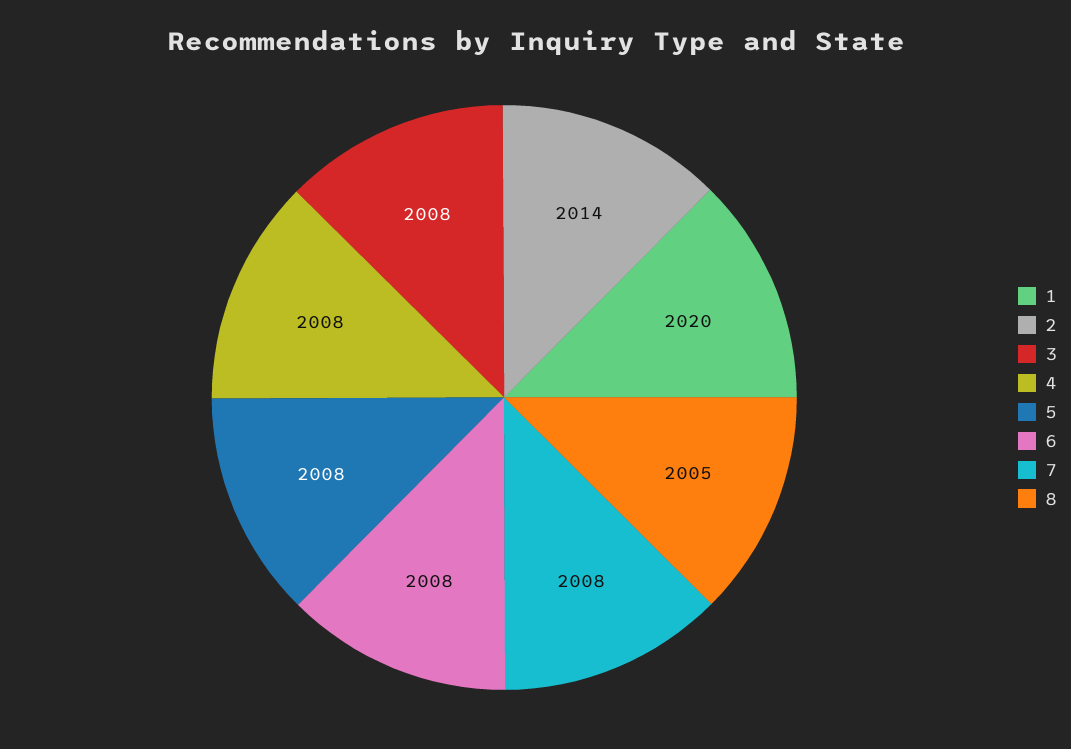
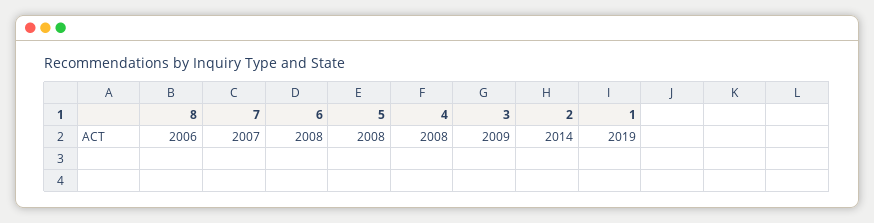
1: 2020 -> 2019
3: 2008 -> 2009
7: 2008 -> 2007
8: 2005 -> 2006

